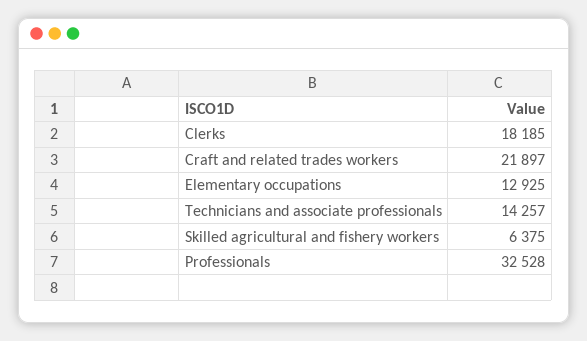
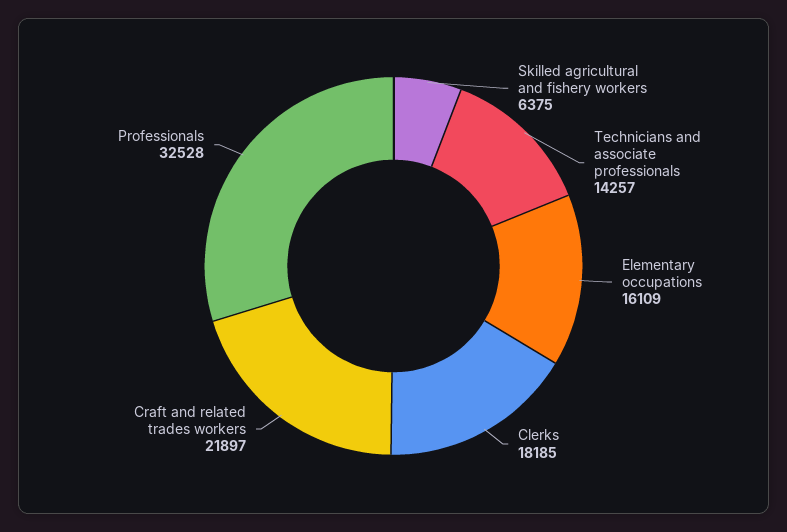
Elementary occupations: 12925 -> 16109

